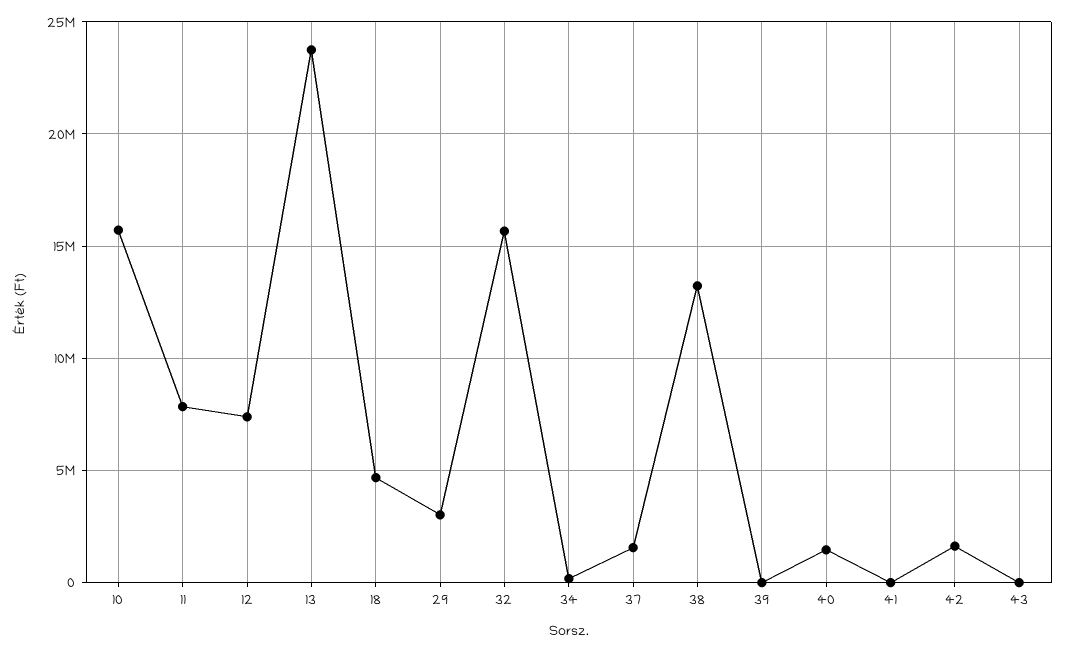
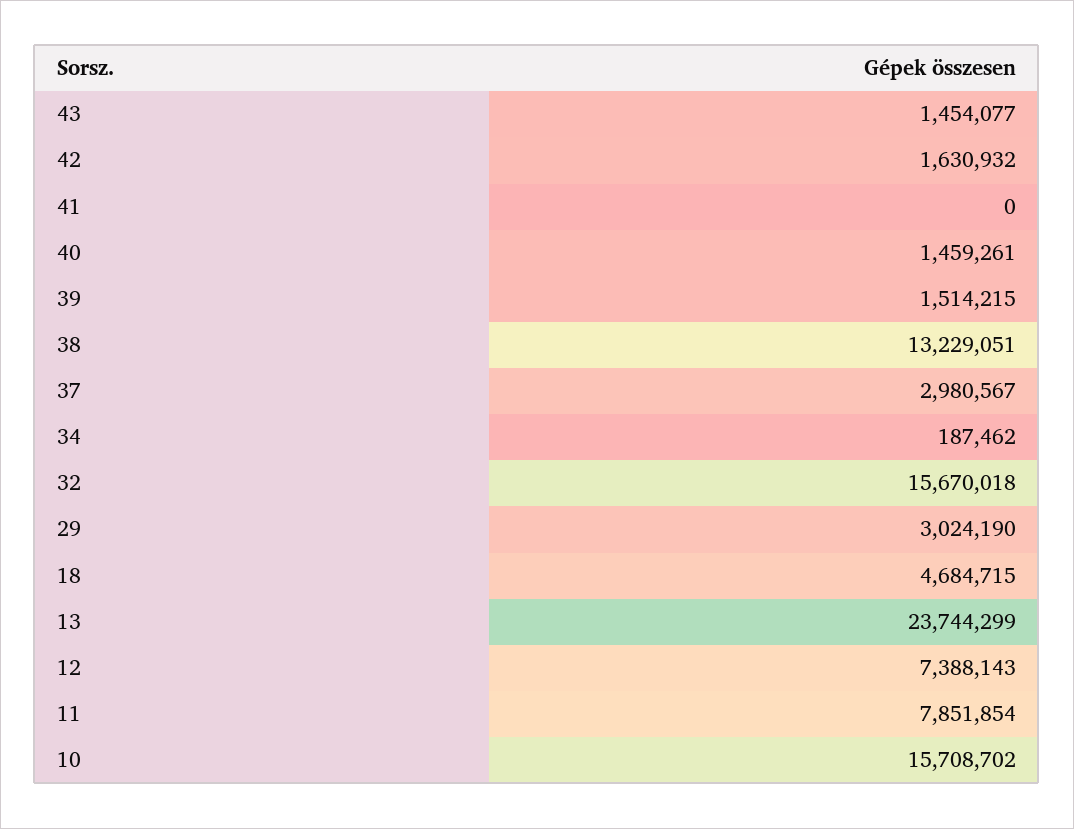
37: 1500000 -> 2980567
39: 0 -> 1514215
43: 0 -> 1454077

